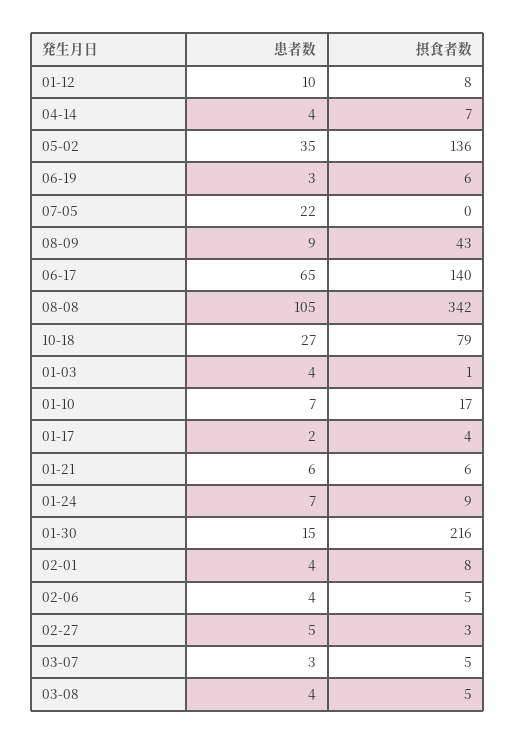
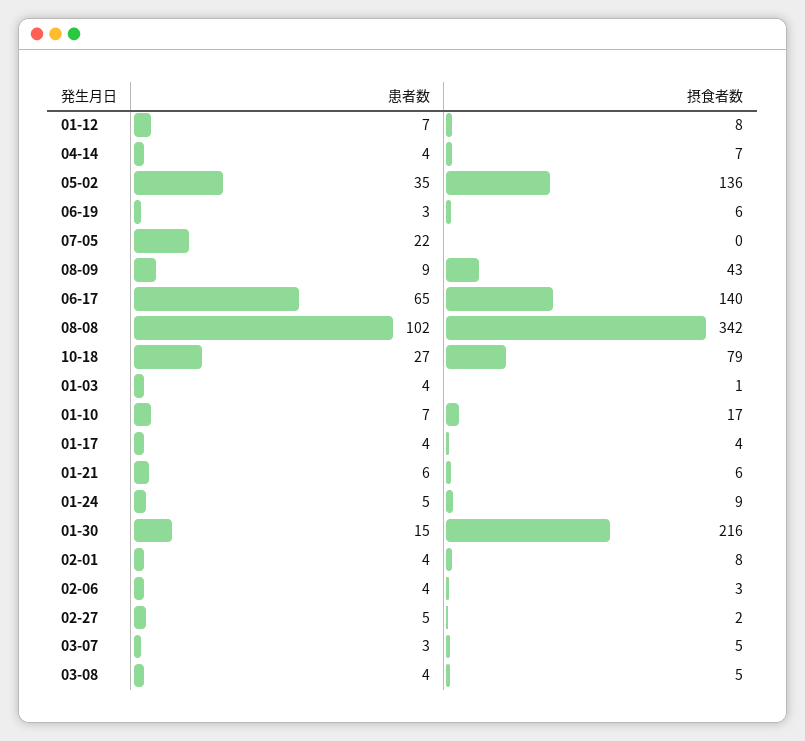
患者数, 01-12: 10 -> 7
患者数, 08-08: 105 -> 102
患者数, 01-17: 2 -> 4
患者数, 01-24: 7 -> 5
摂食者数, 02-06: 5 -> 3
摂食者数, 02-27: 3 -> 2

